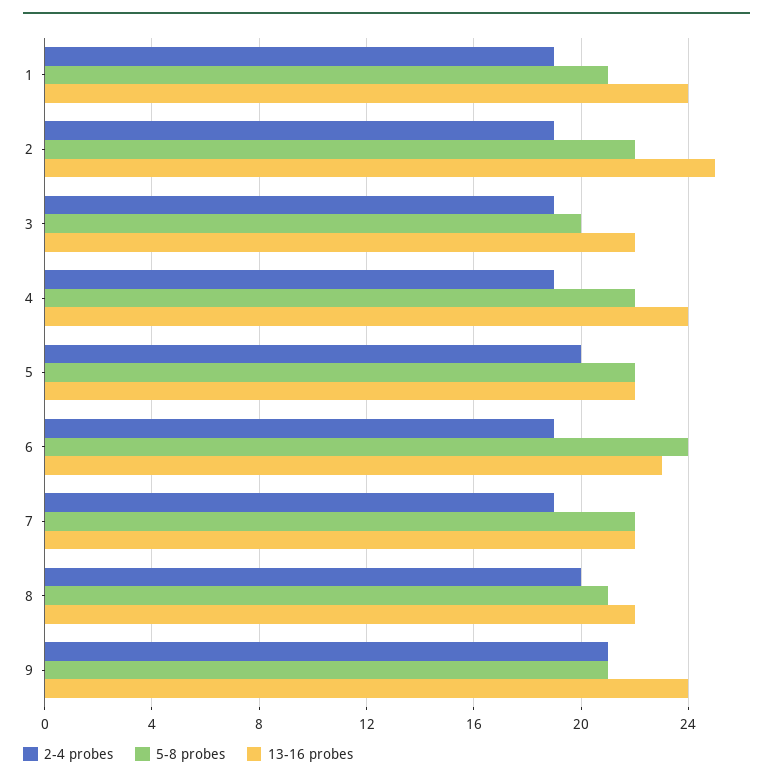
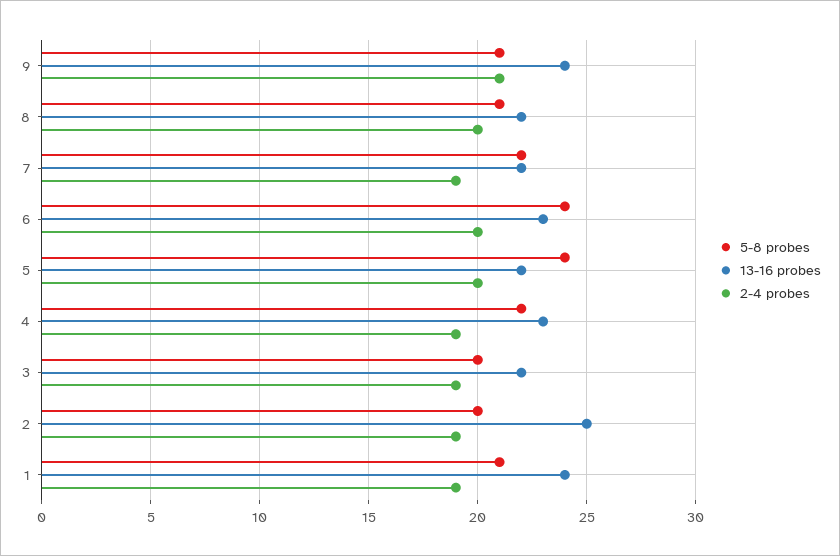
5-8 probes, 2: 22 -> 20
13-16 probes, 4: 24 -> 23
5-8 probes, 5: 22 -> 24
2-4 probes, 6: 19 -> 20

